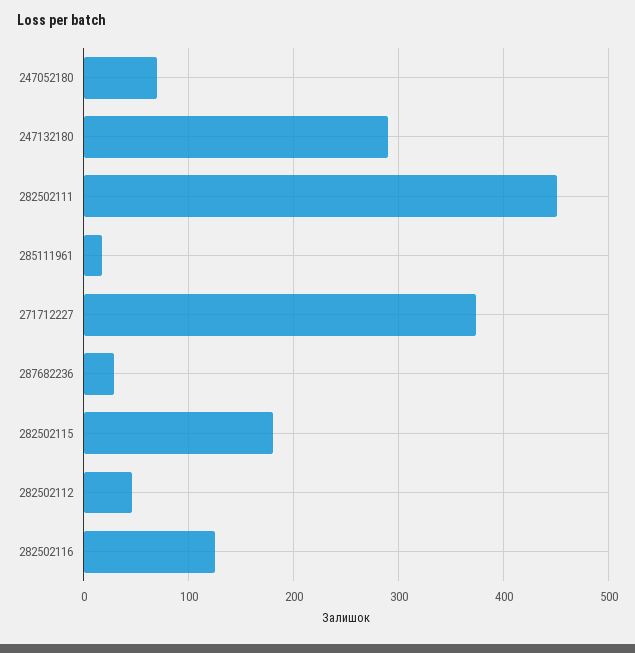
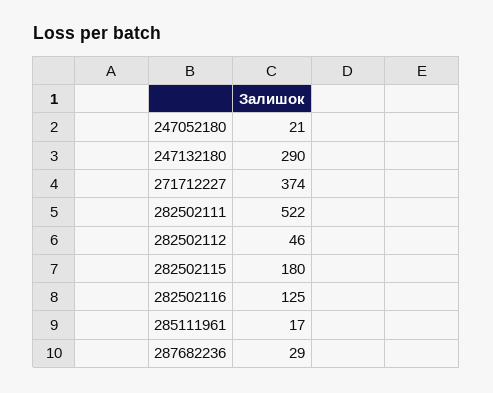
247052180: 70 -> 21
282502111: 450 -> 522

